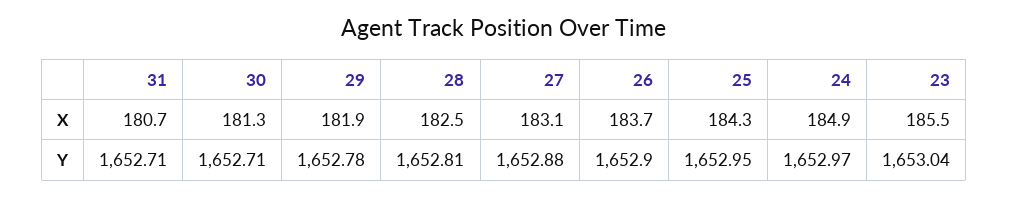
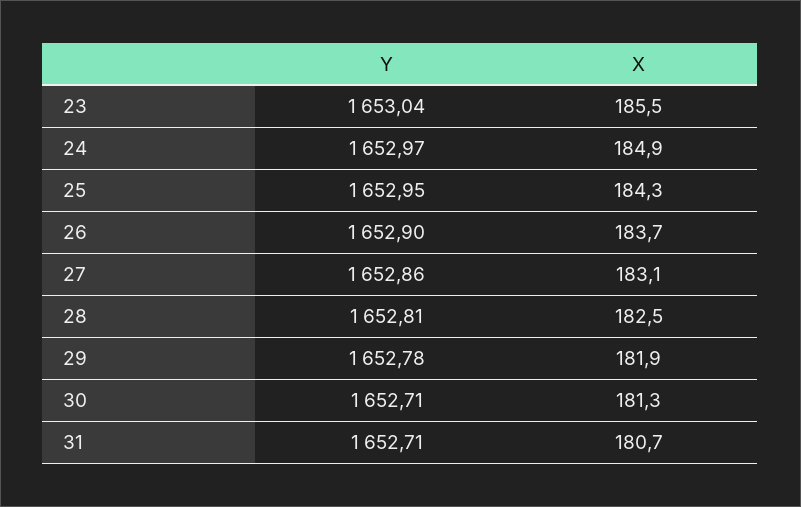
27, Y: 1652.88 -> 1652.86

